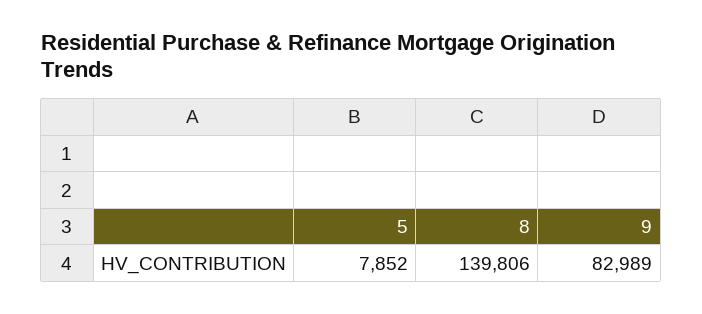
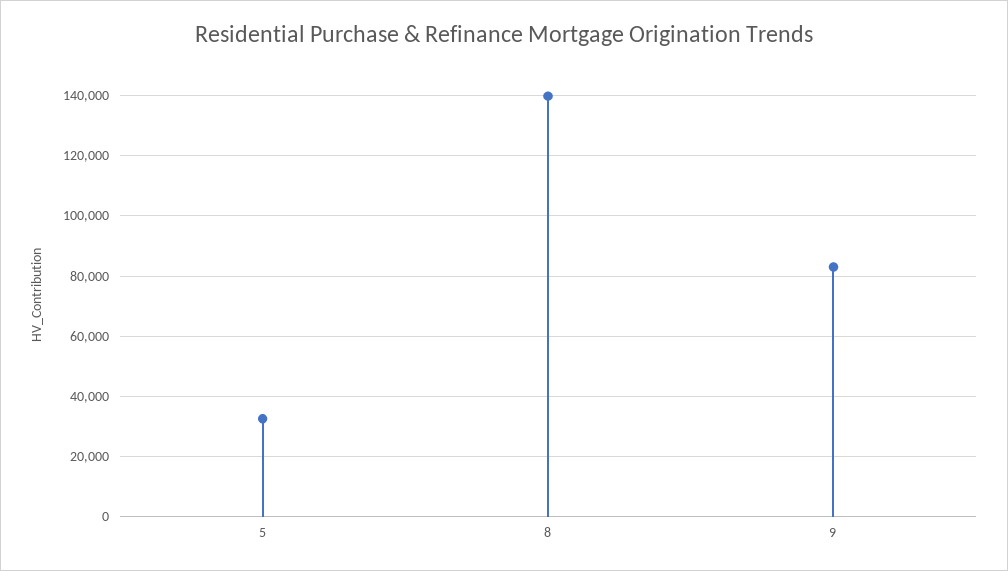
5: 7852 -> 32000

